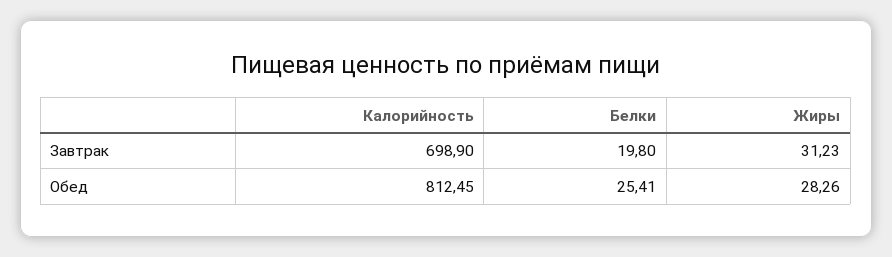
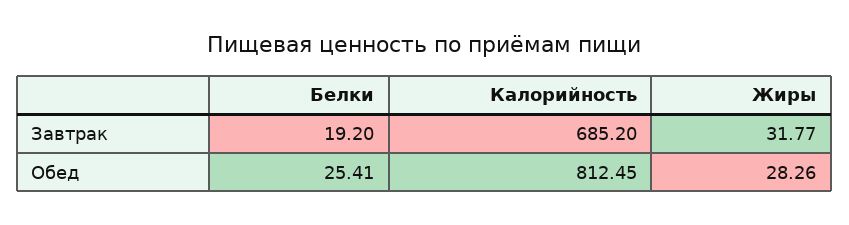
Калорийность, Завтрак: 698.9 -> 685.2
Белки, Завтрак: 19.8 -> 19.2
Жиры, Завтрак: 31.23 -> 31.77

